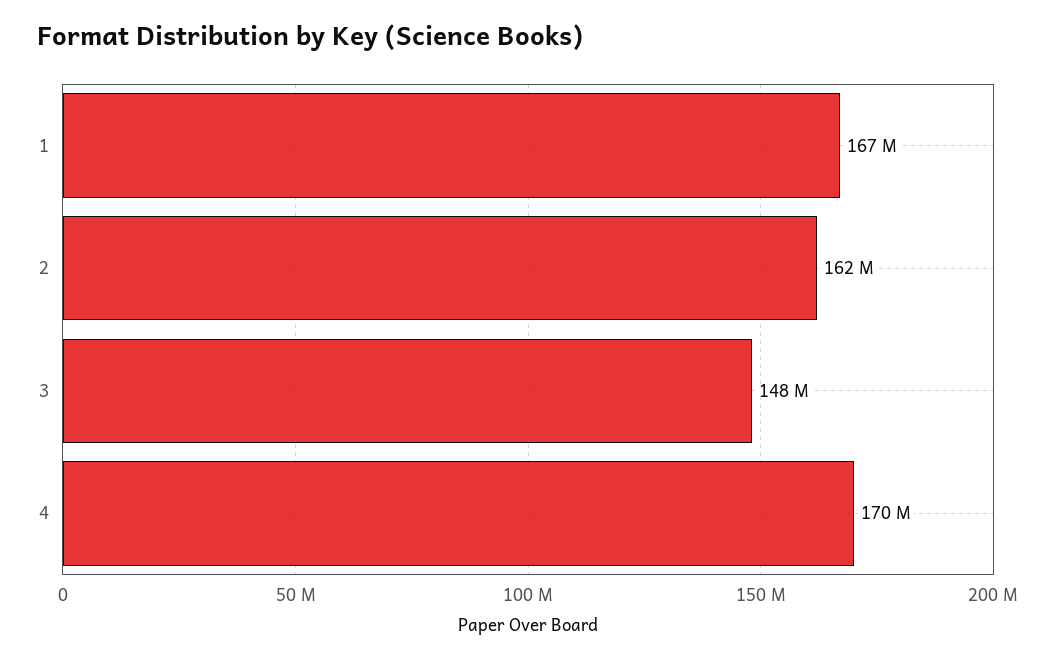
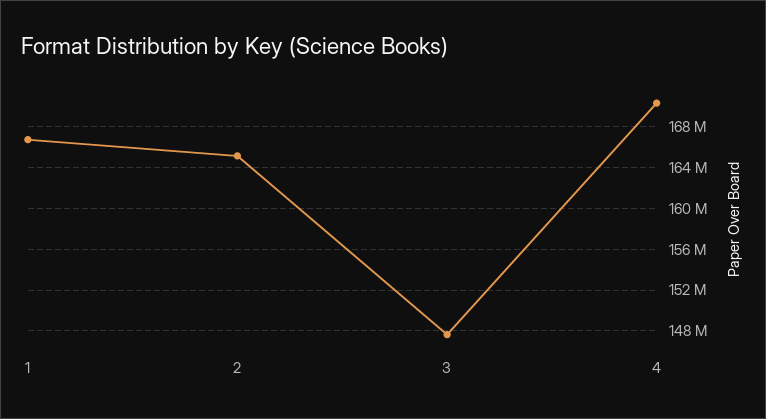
2: 162000000 -> 165000000

